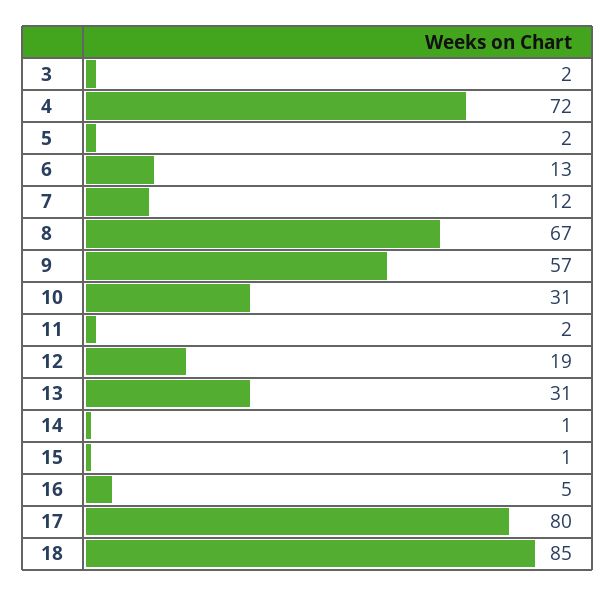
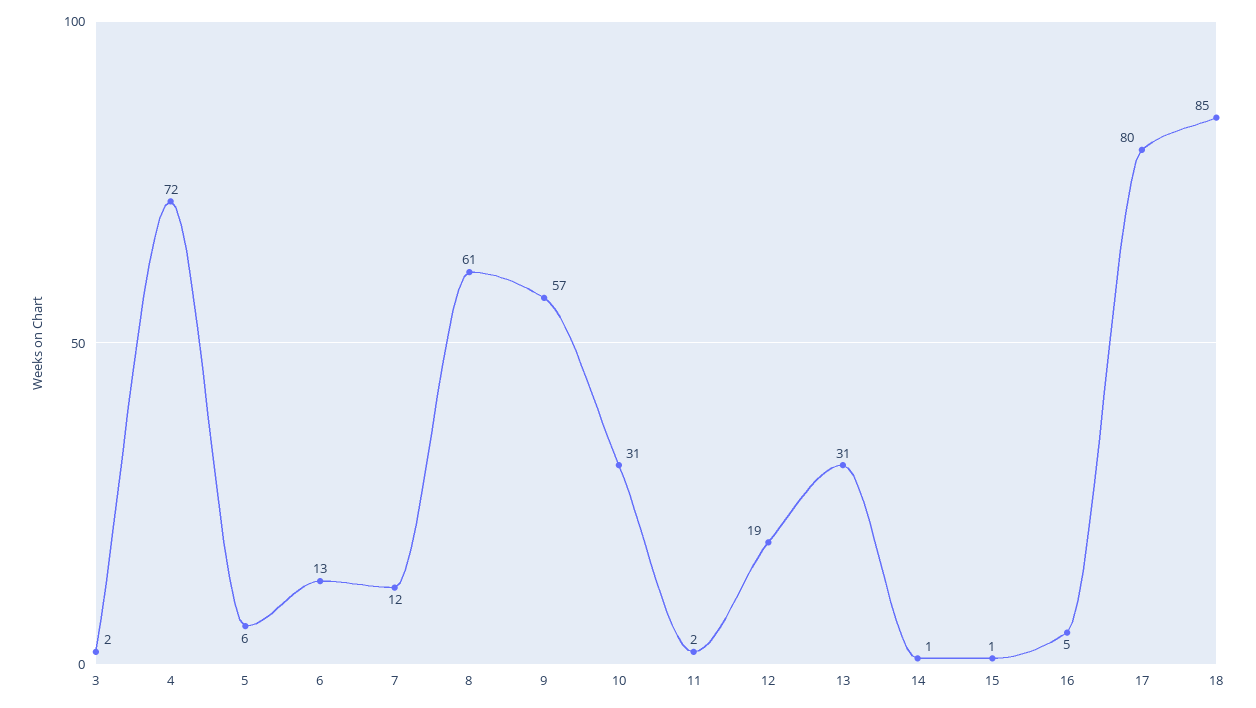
5: 2 -> 6
8: 67 -> 61

